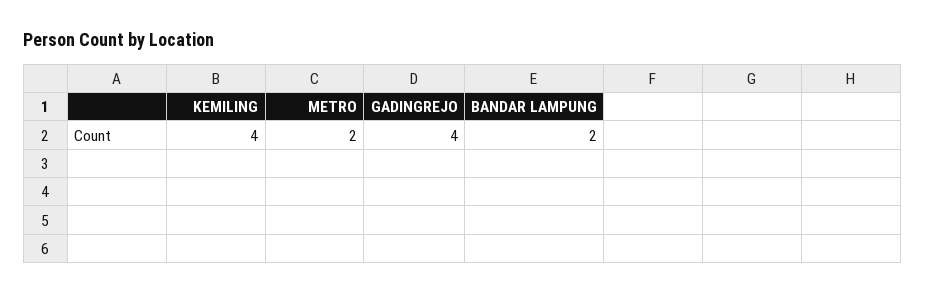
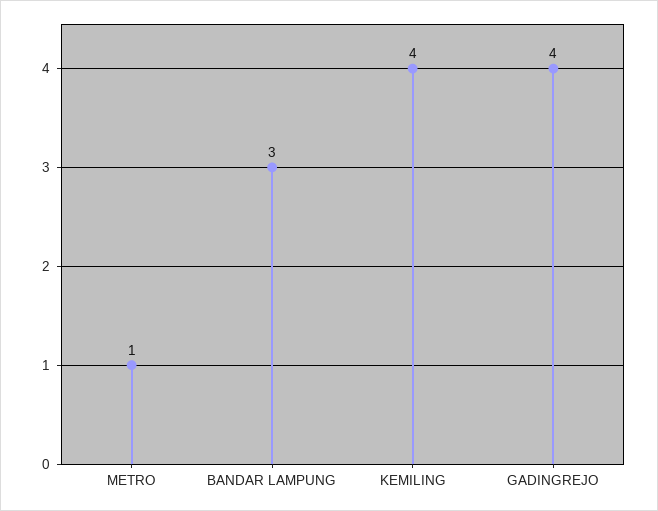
METRO: 2 -> 1
BANDAR LAMPUNG: 2 -> 3

